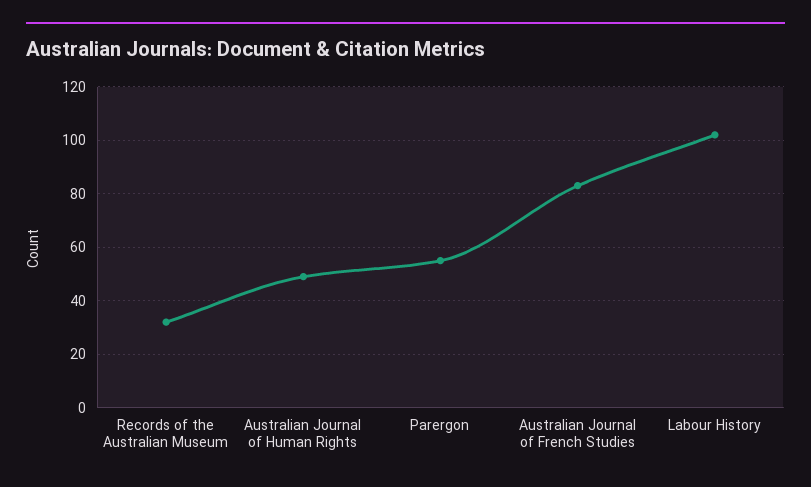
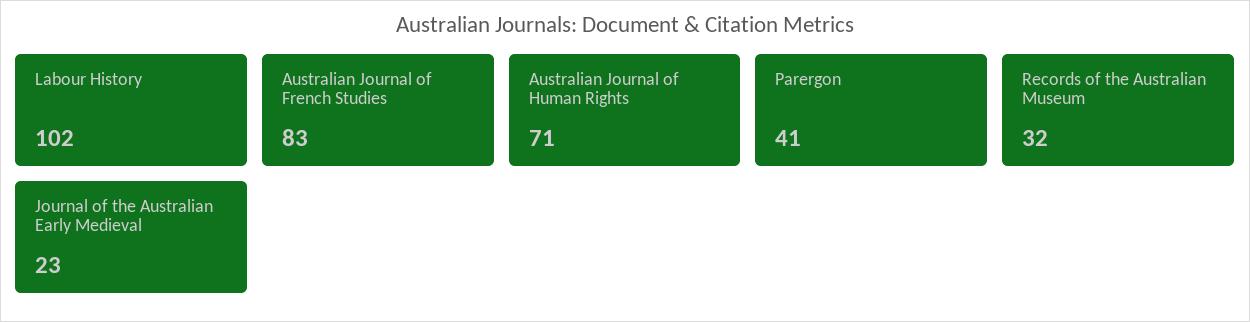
Australian Journal of Human Rights: 50 -> 71
Parergon: 55 -> 41
Journal of the Australian Early Medieval: none -> 23

